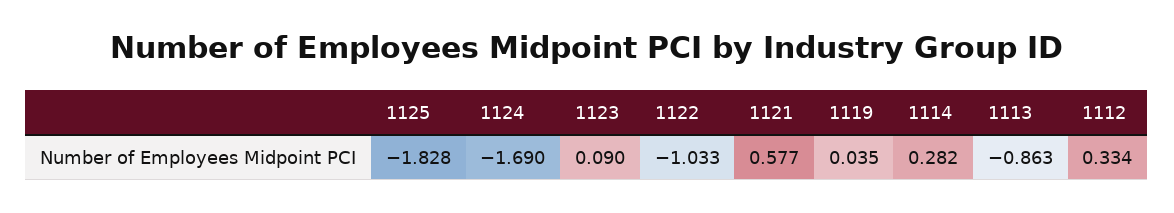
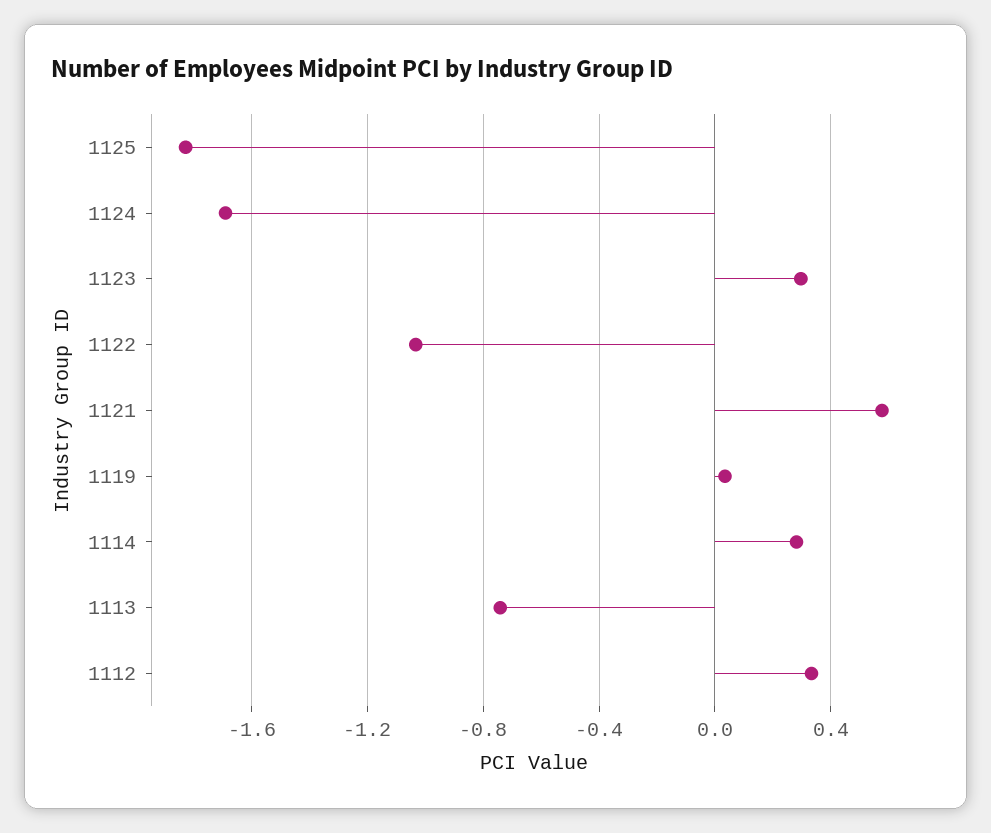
1123: 0.09 -> 0.3
1113: -0.863 -> -0.75

